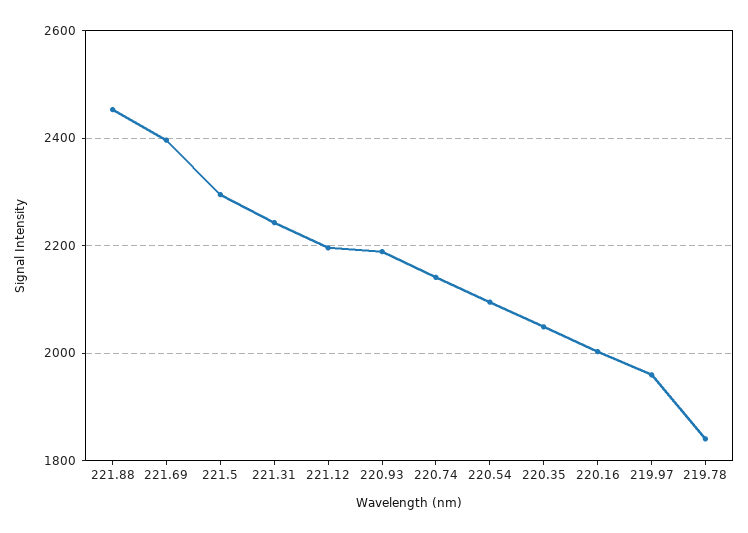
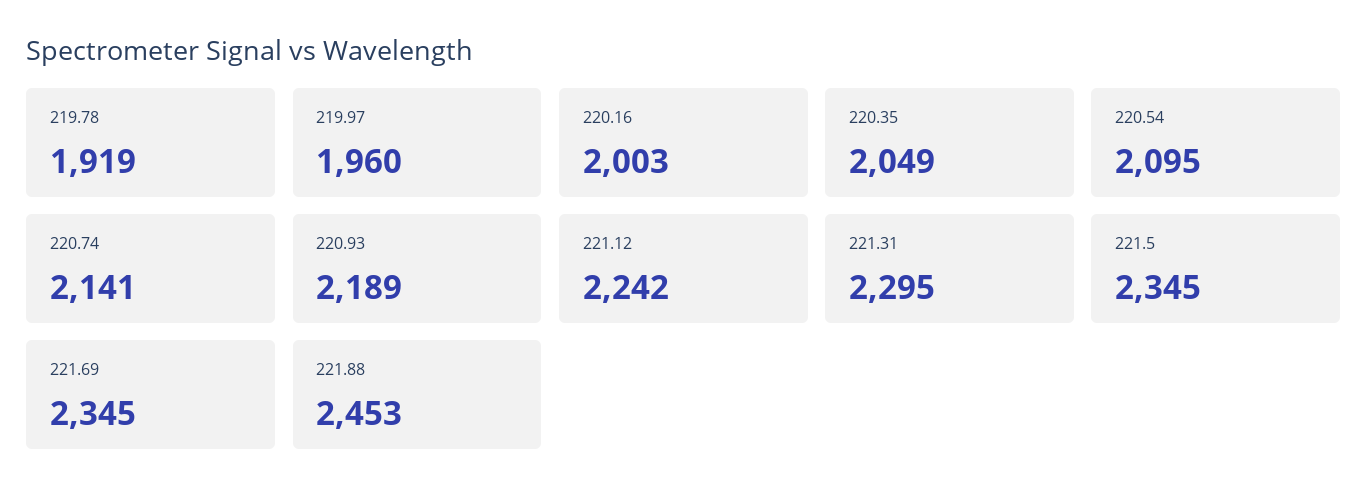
221.69: 2400 -> 2345
221.5: 2300 -> 2345
221.31: 2240 -> 2295
221.12: 2200 -> 2242
219.78: 1840 -> 1919

